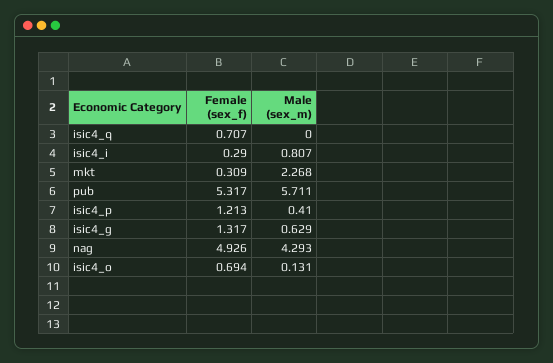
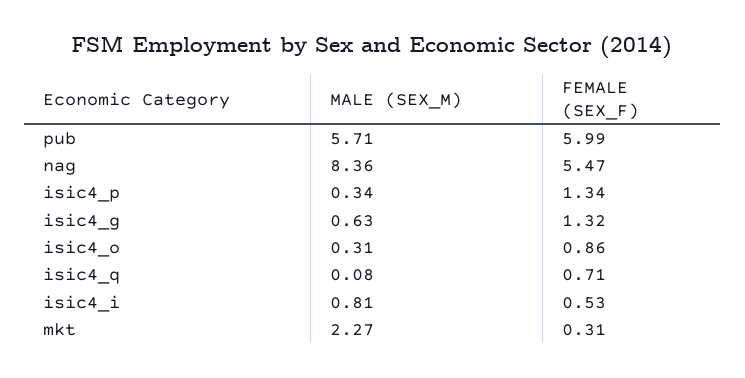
Male (sex_m), isic4_q: 0 -> 0.08
Female (sex_f), isic4_i: 0.29 -> 0.53
Female (sex_f), pub: 5.317 -> 5.99
Female (sex_f), isic4_p: 1.213 -> 1.34
Male (sex_m), isic4_p: 0.41 -> 0.34
Female (sex_f), nag: 4.926 -> 5.47
Male (sex_m), nag: 4.293 -> 8.36
Female (sex_f), isic4_o: 0.694 -> 0.86
Male (sex_m), isic4_o: 0.131 -> 0.31

